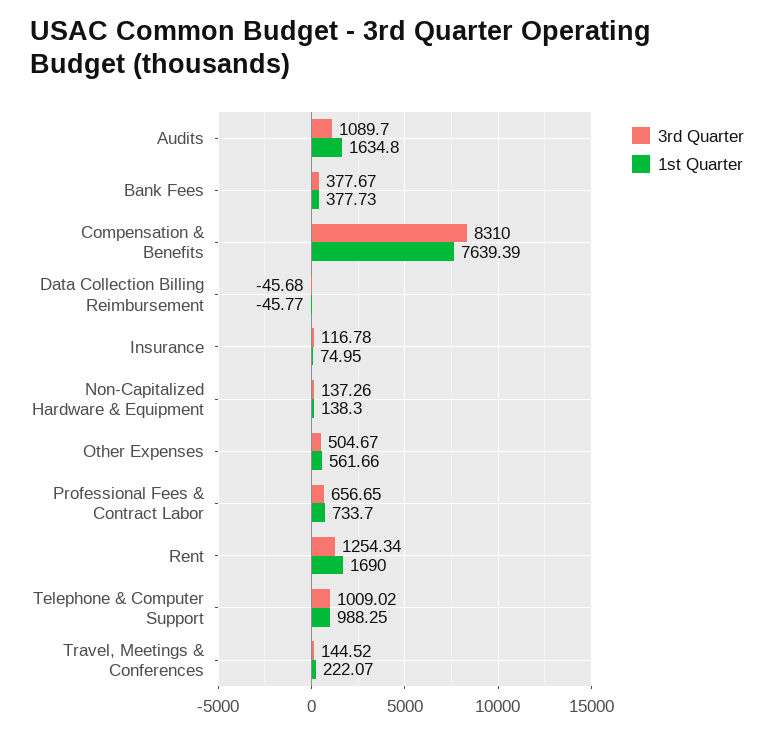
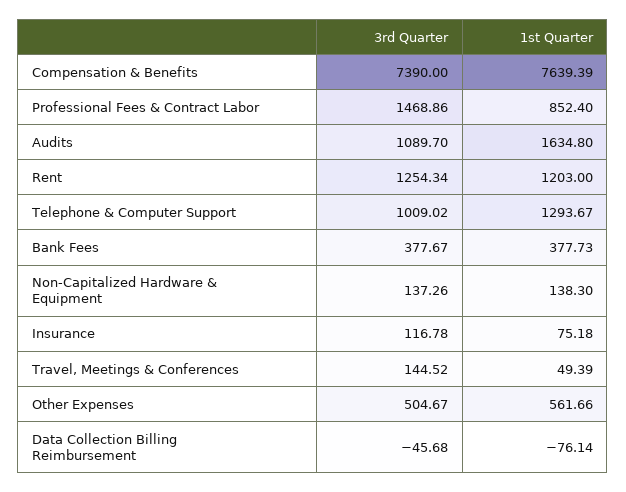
3rd Quarter, Compensation & Benefits: 8310 -> 7390
1st Quarter, Data Collection Billing Reimbursement: -45.77 -> -76.14
1st Quarter, Insurance: 74.95 -> 75.18
3rd Quarter, Professional Fees & Contract Labor: 656.65 -> 1468.86
1st Quarter, Professional Fees & Contract Labor: 733.7 -> 852.4
1st Quarter, Rent: 1690 -> 1203
1st Quarter, Telephone & Computer Support: 988.25 -> 1293.67
1st Quarter, Travel, Meetings & Conferences: 222.07 -> 49.39

